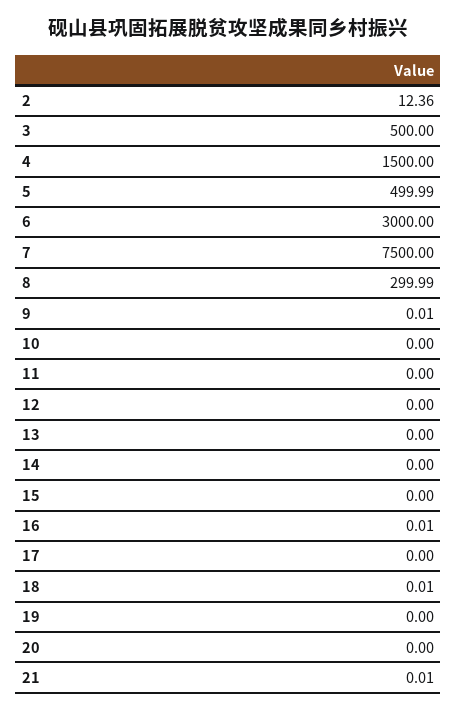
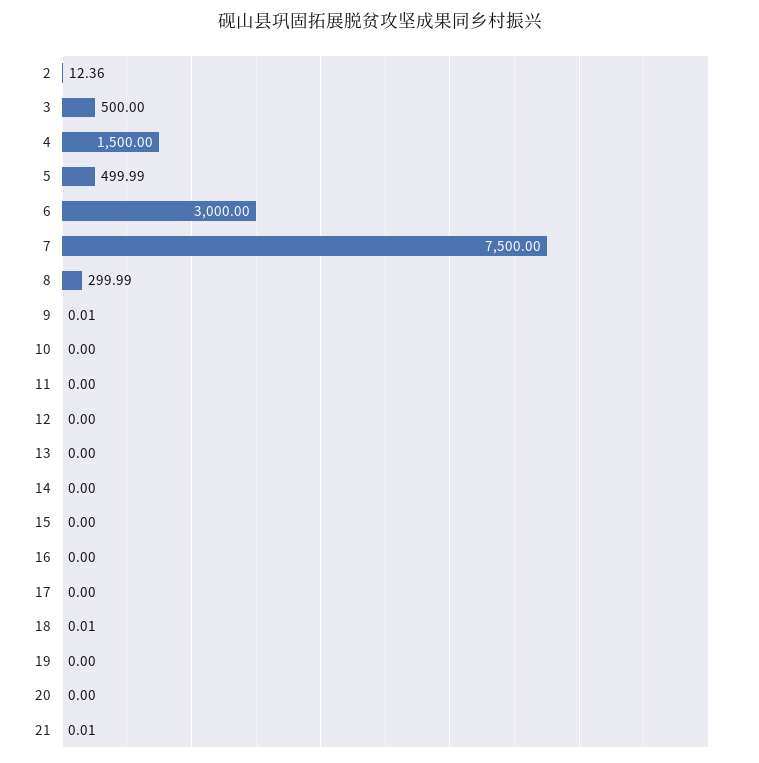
16: 0.01 -> 0

